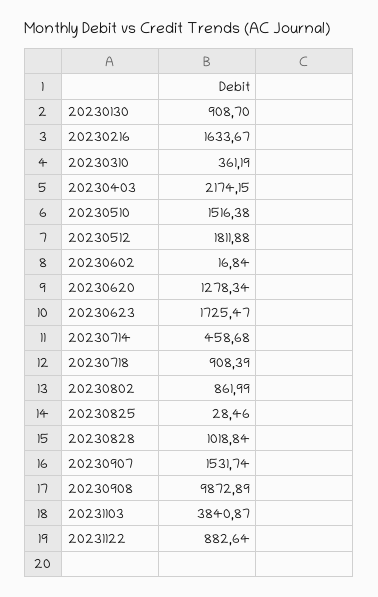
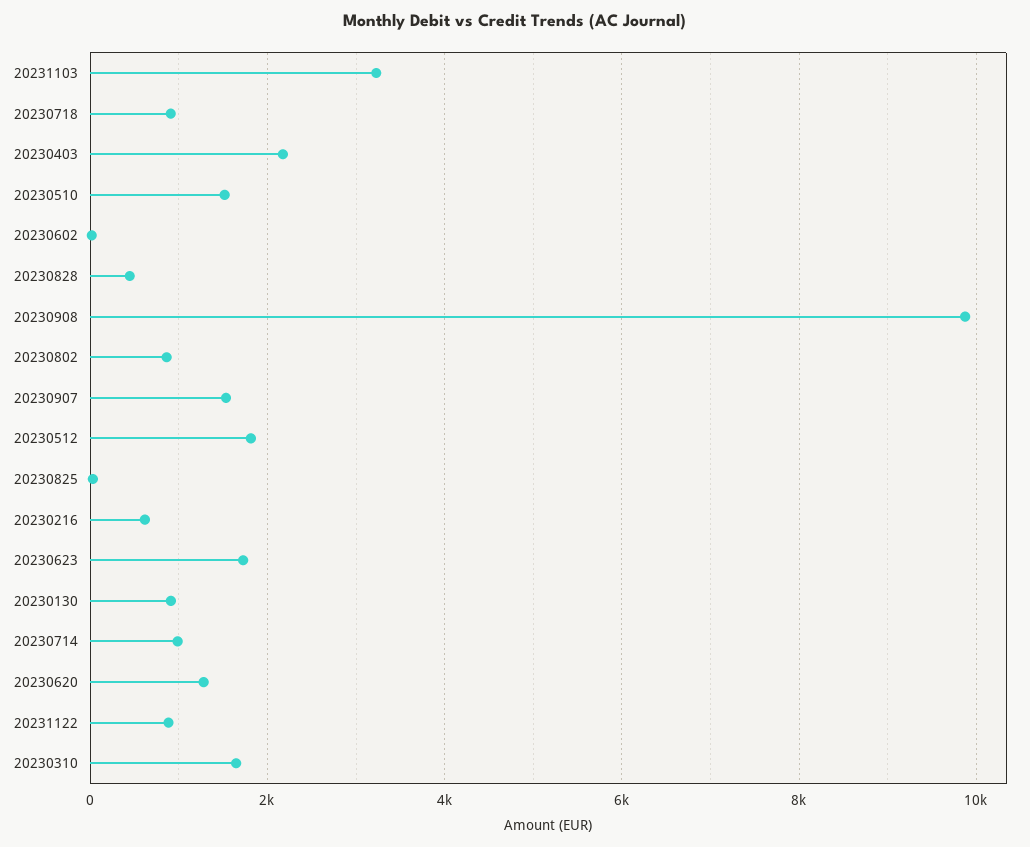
20230216: 1633.67 -> 600
20230310: 361.19 -> 1600
20230714: 458.68 -> 1000
20230828: 1018.84 -> 400
20231103: 3840.87 -> 3200

